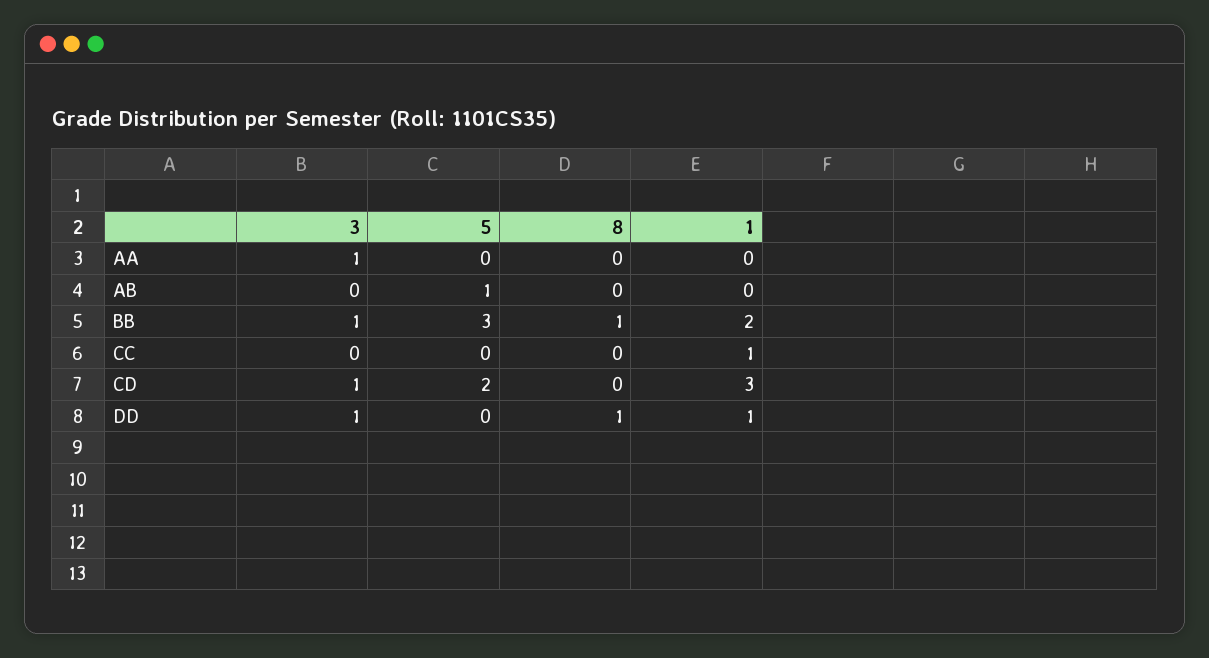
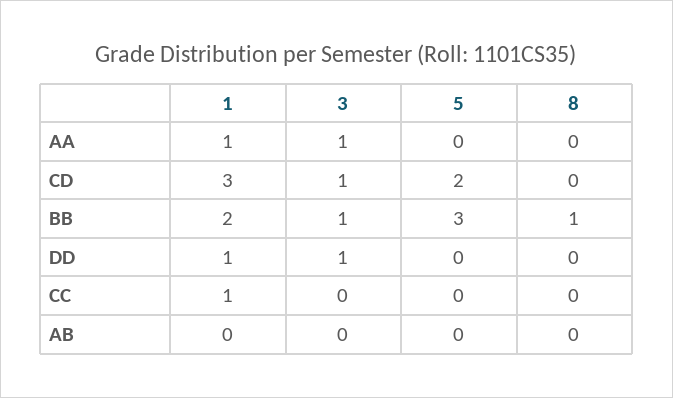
1, AA: 0 -> 1
5, AB: 1 -> 0
8, DD: 1 -> 0

